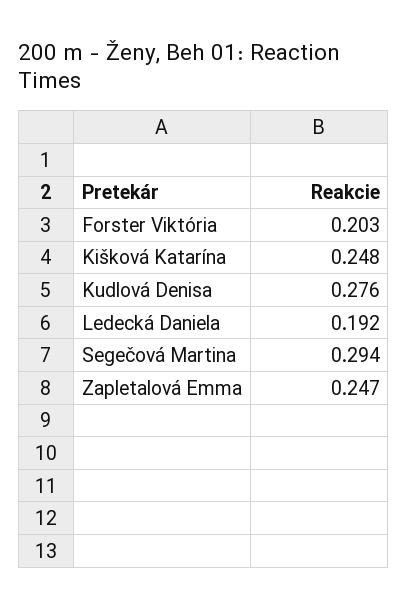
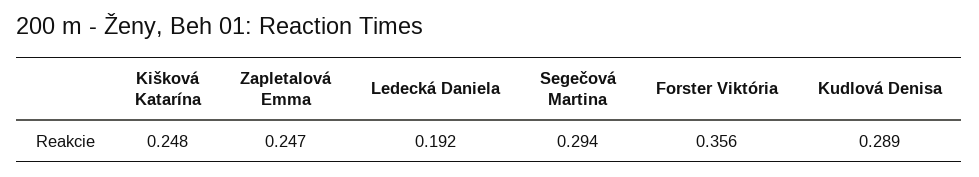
Forster Viktória: 0.203 -> 0.356
Kudlová Denisa: 0.276 -> 0.289

